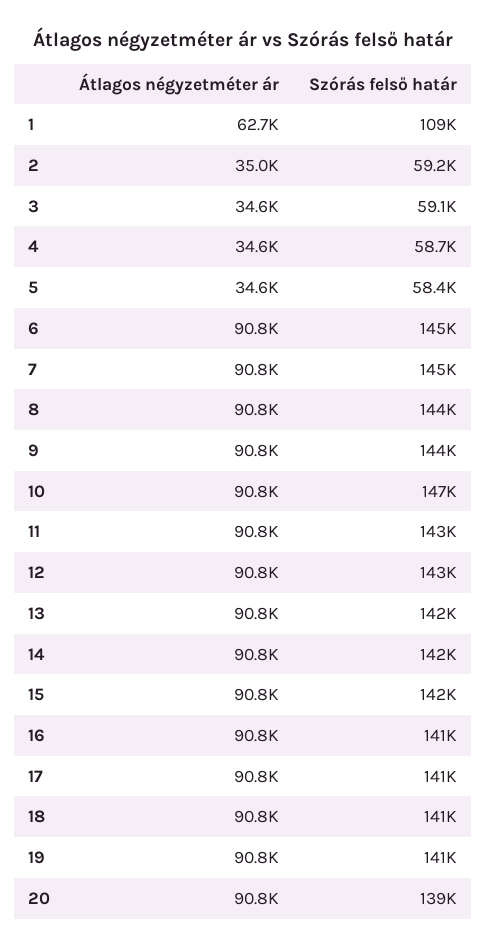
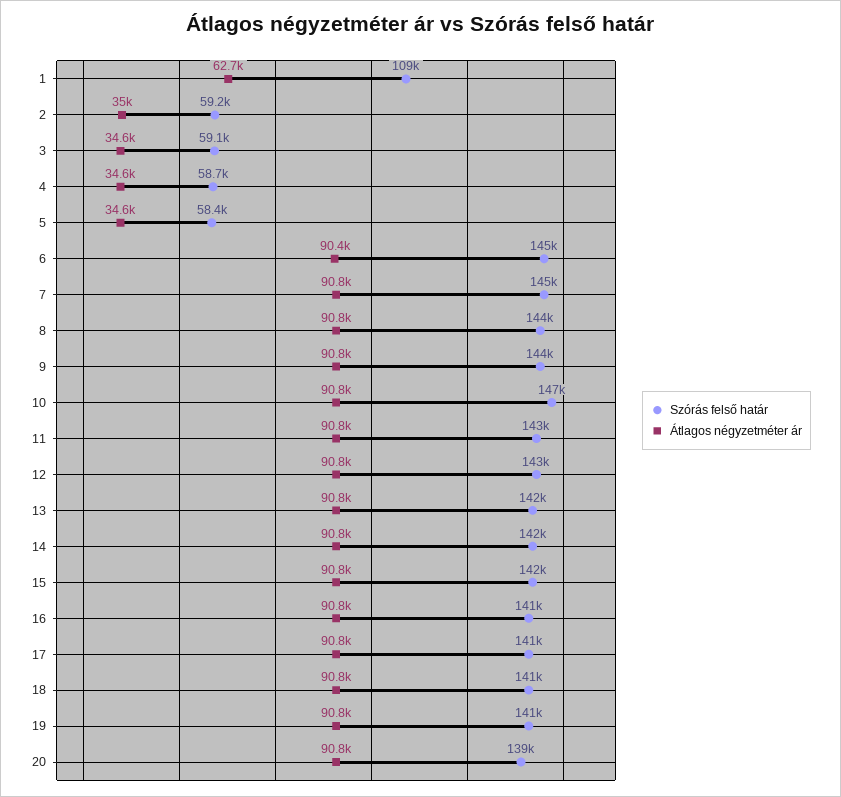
Átlagos négyzetméter ár, 6: 90800 -> 90400

